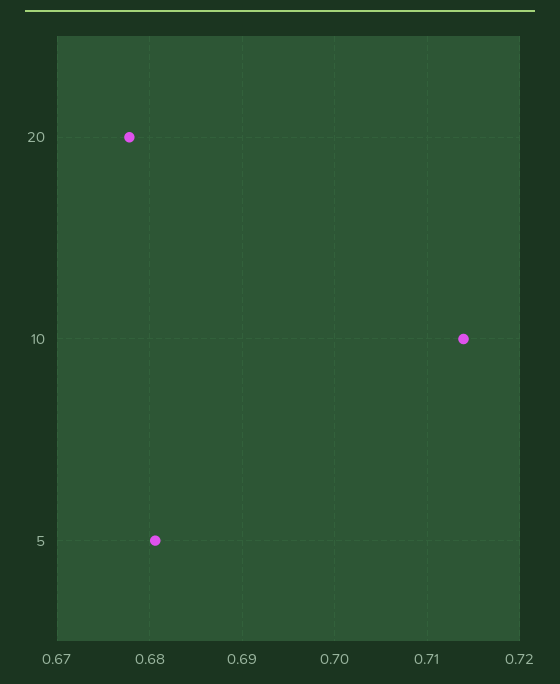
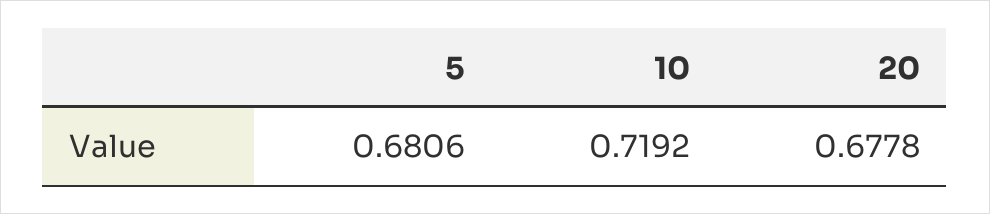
10: 0.714 -> 0.7192

